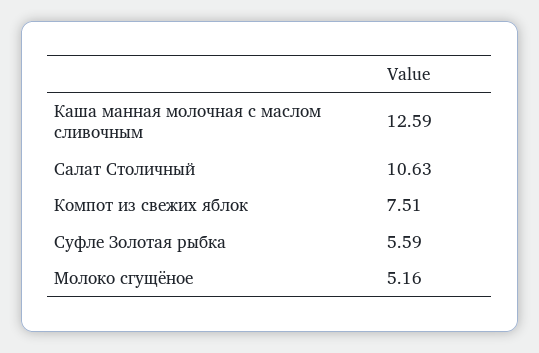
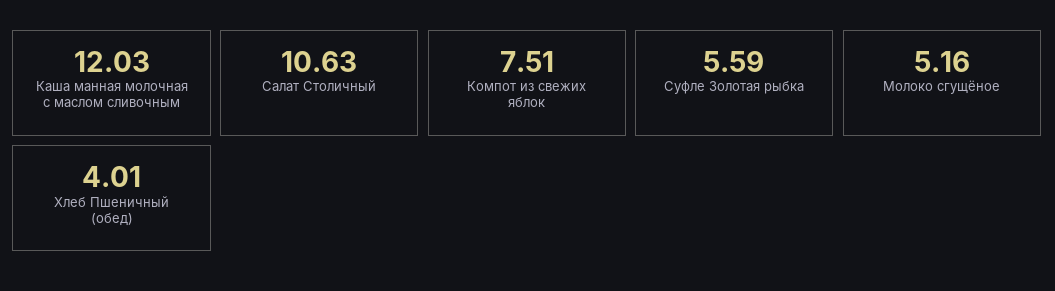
Каша манная молочная с маслом сливочным: 12.59 -> 12.03
Хлеб Пшеничный (обед): none -> 4.01

